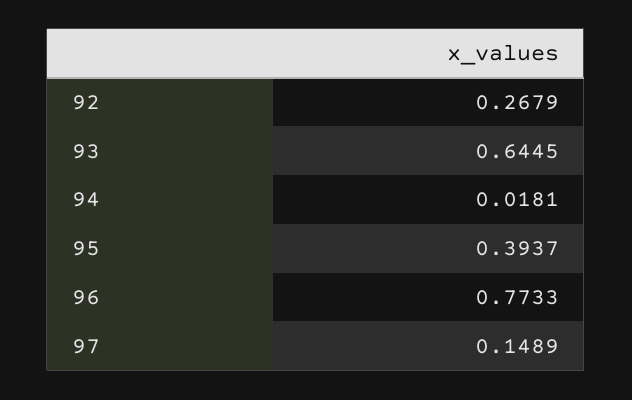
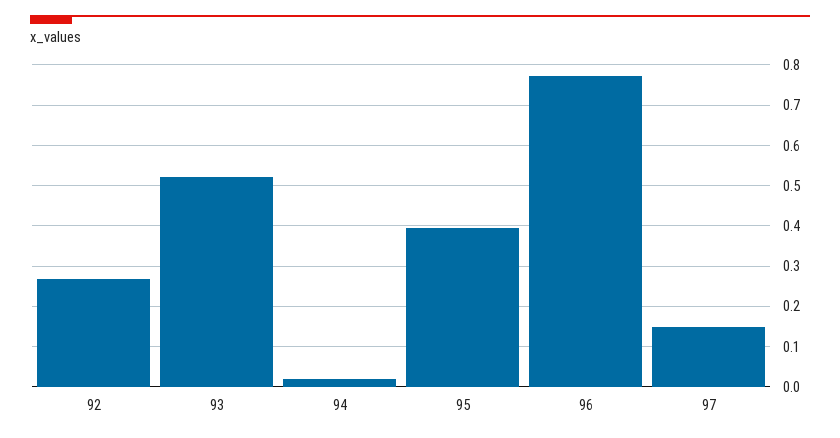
93: 0.6445 -> 0.52

